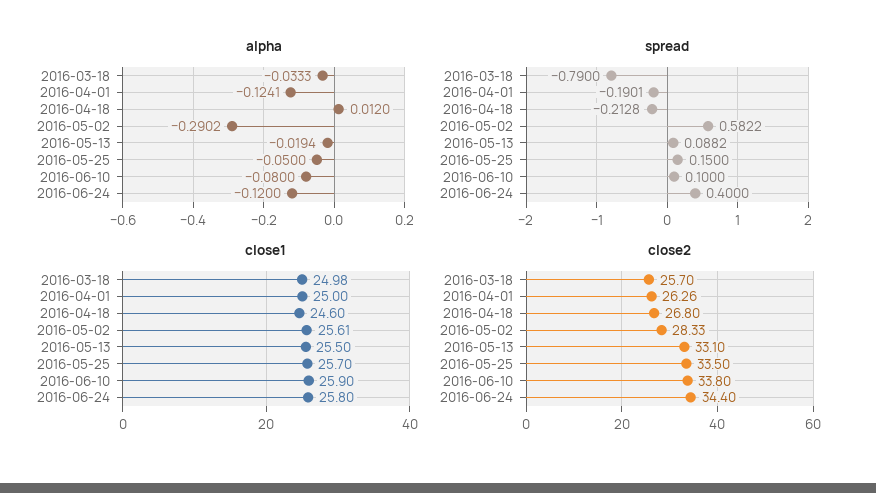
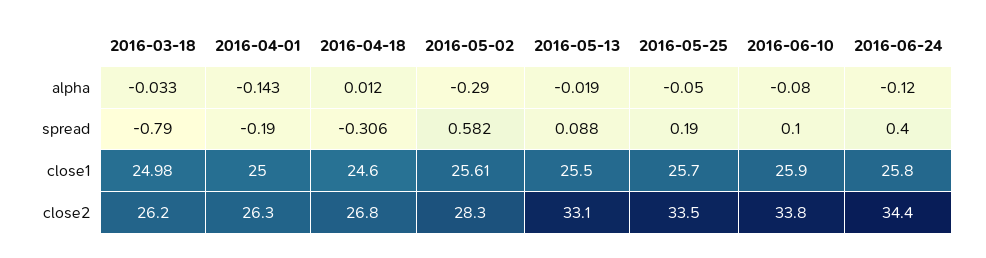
alpha, 2016-04-01: -0.1241 -> -0.143
spread, 2016-04-18: -0.2128 -> -0.306
spread, 2016-05-25: 0.15 -> 0.19
close2, 2016-03-18: 25.7 -> 26.2

